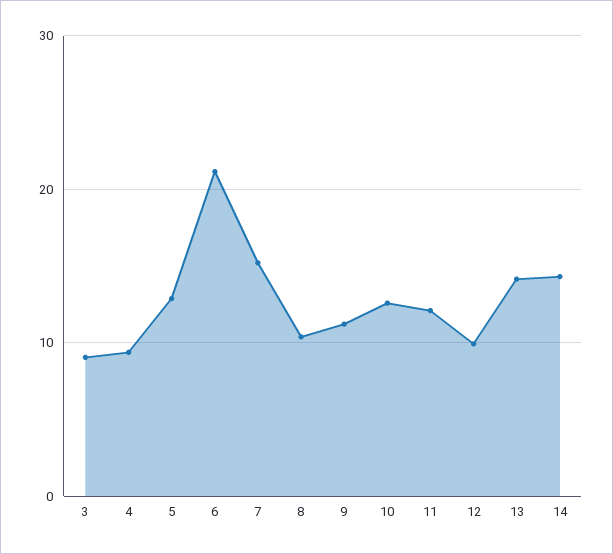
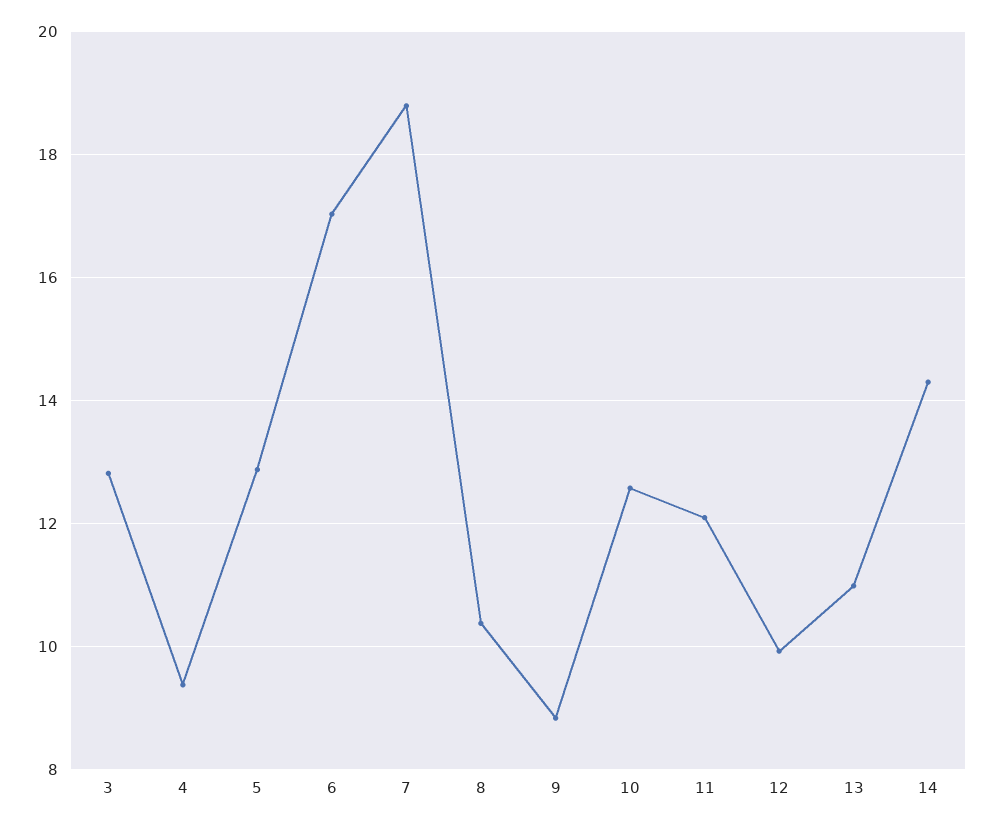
3: 9 -> 12.8
6: 21 -> 17
7: 15 -> 18.8
9: 11 -> 8.8
13: 14 -> 11

